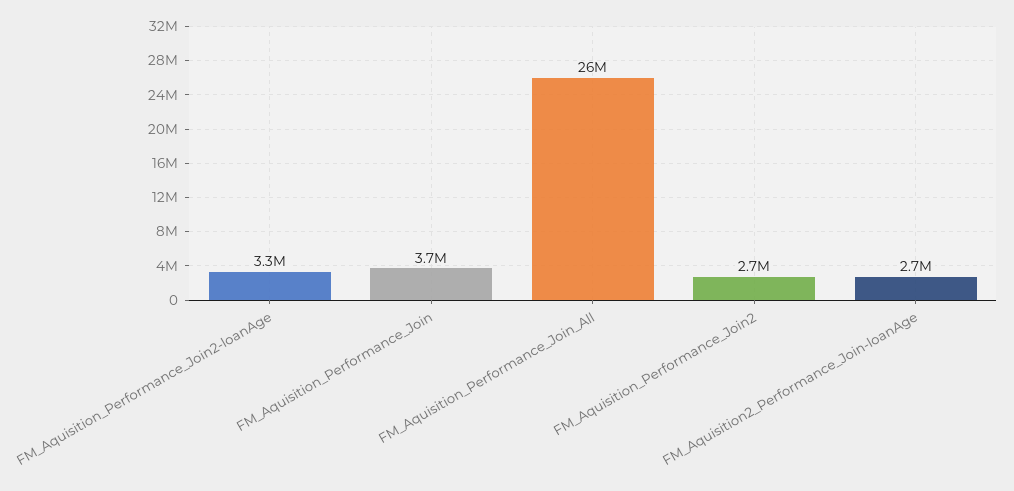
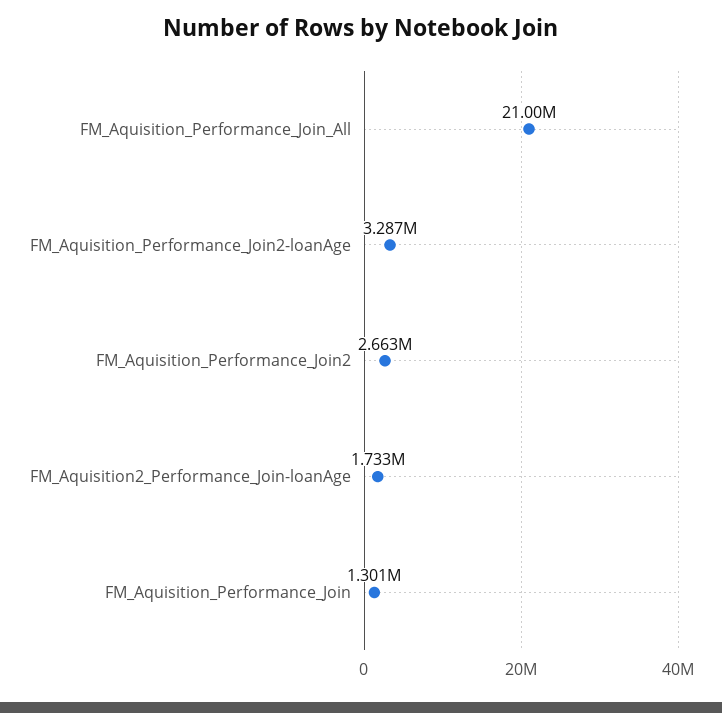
FM_Aquisition_Performance_Join: 3700000 -> 1301000
FM_Aquisition_Performance_Join_All: 26000000 -> 21000000
FM_Aquisition2_Performance_Join-loanAge: 2700000 -> 1733000

